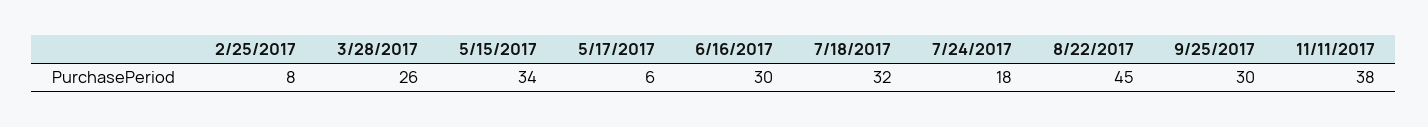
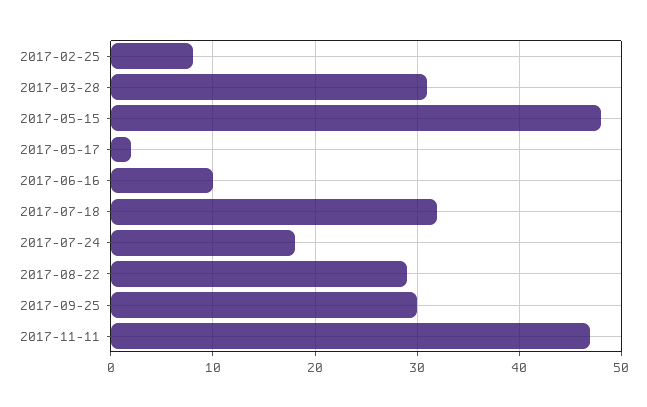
3/28/2017: 26 -> 31
5/15/2017: 34 -> 48
5/17/2017: 6 -> 2
6/16/2017: 30 -> 10
8/22/2017: 45 -> 29
11/11/2017: 38 -> 47

